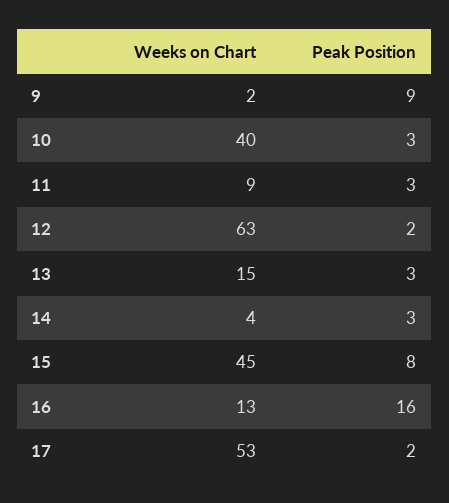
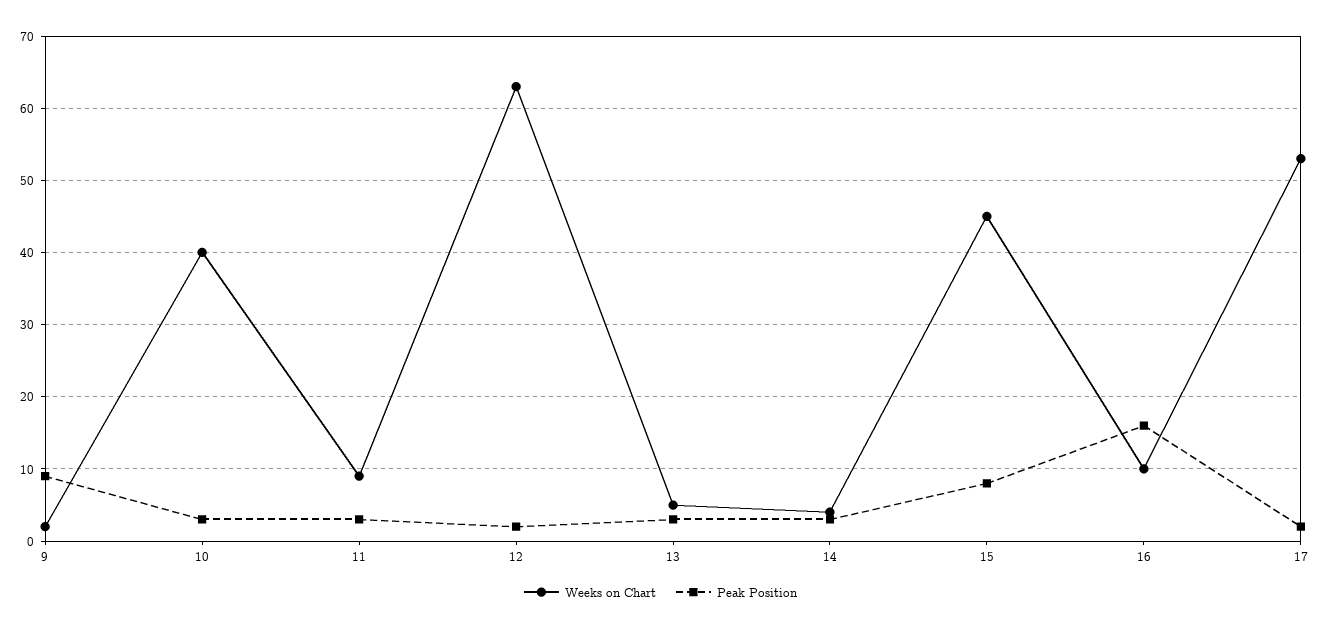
Weeks on Chart, 13: 15 -> 5
Weeks on Chart, 16: 13 -> 10

